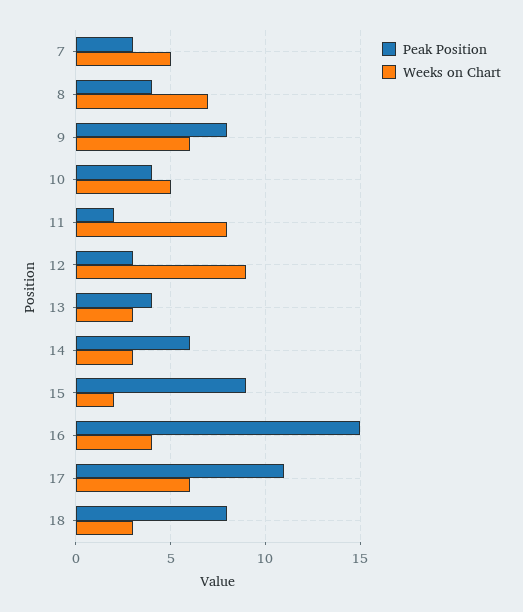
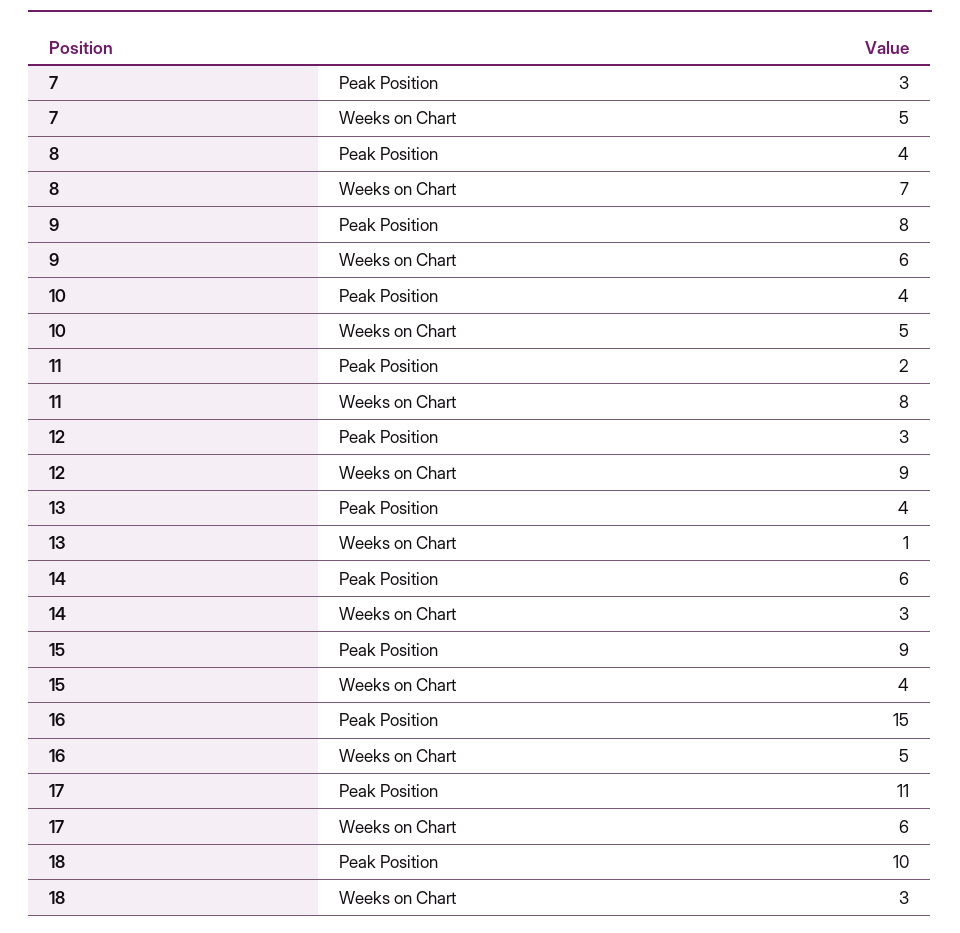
Weeks on Chart, 13: 3 -> 1
Weeks on Chart, 15: 2 -> 4
Weeks on Chart, 16: 4 -> 5
Peak Position, 18: 8 -> 10

